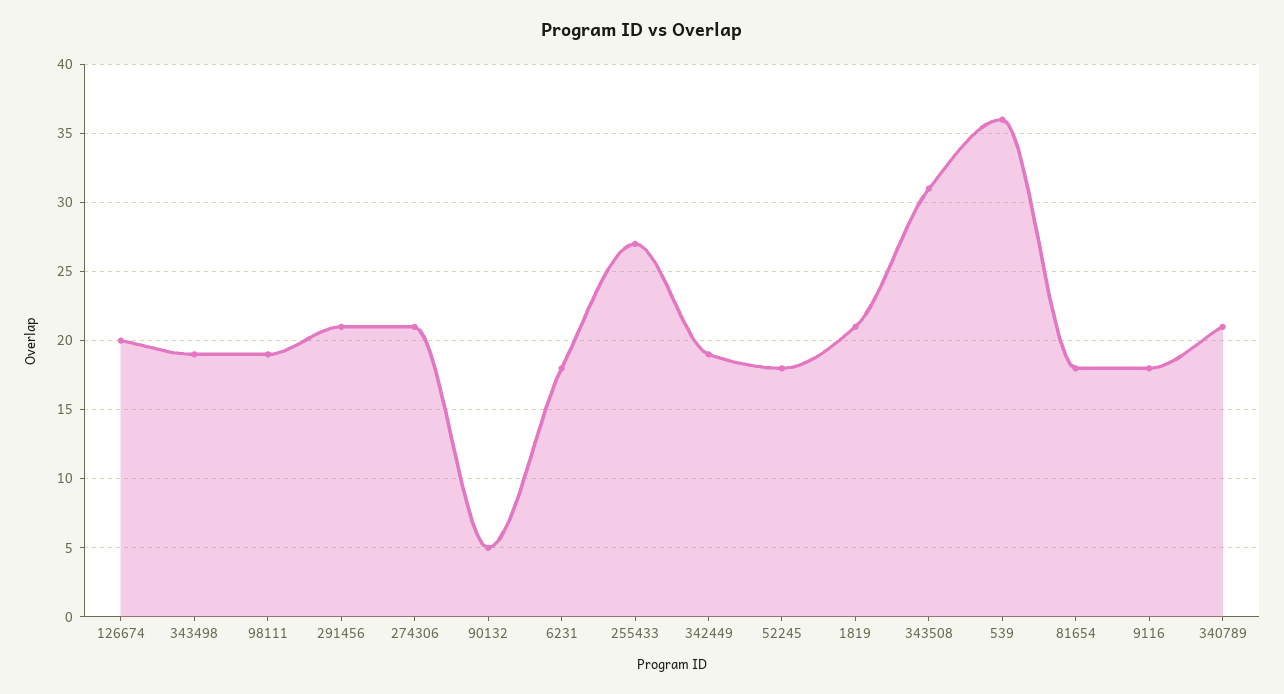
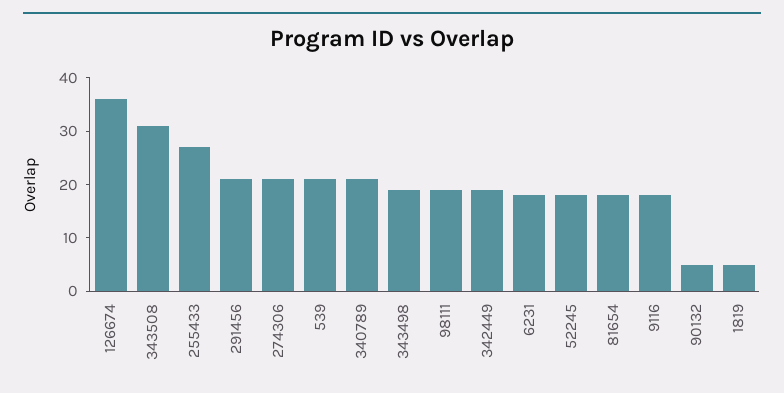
126674: 20 -> 35
1819: 21 -> 5
539: 36 -> 20

